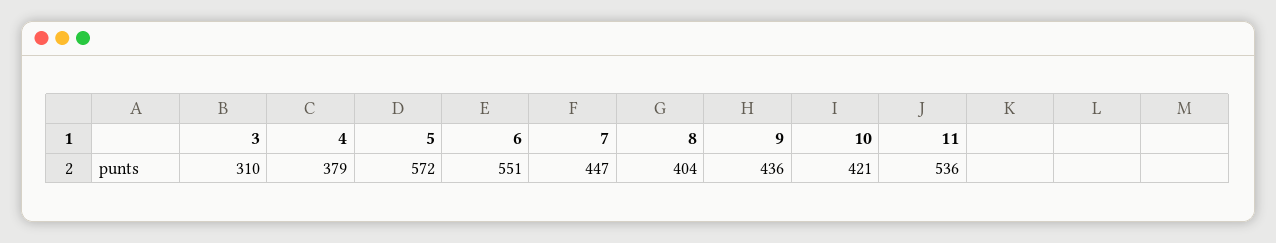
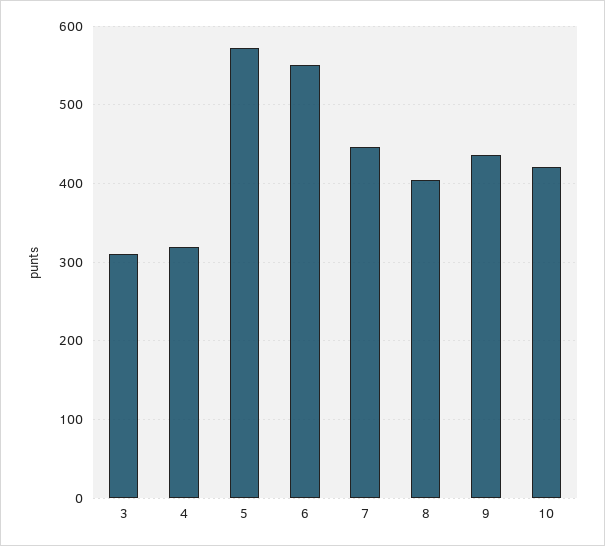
4: 379 -> 320
11: 536 -> none

